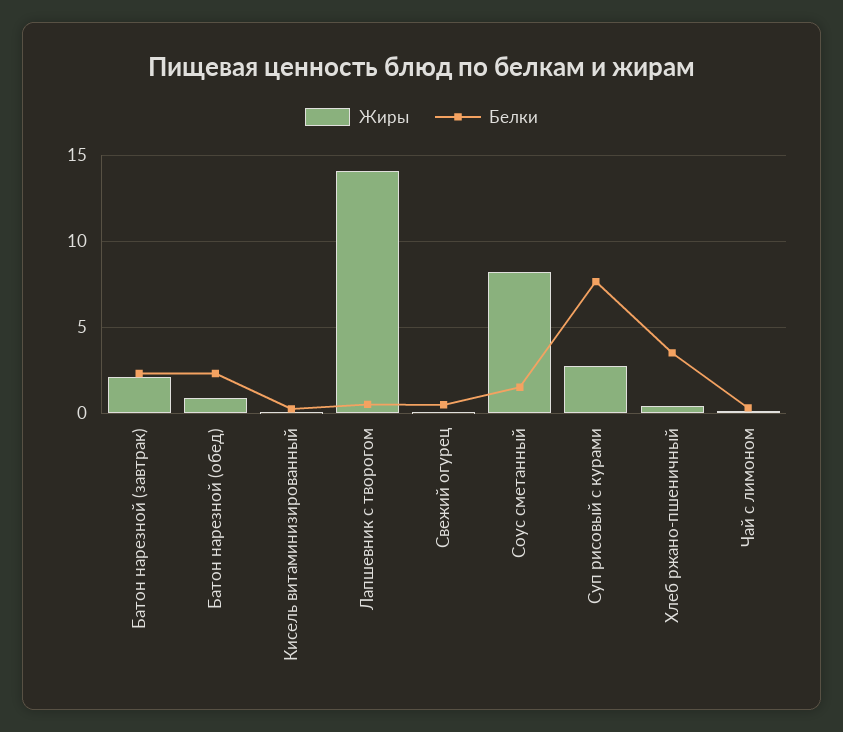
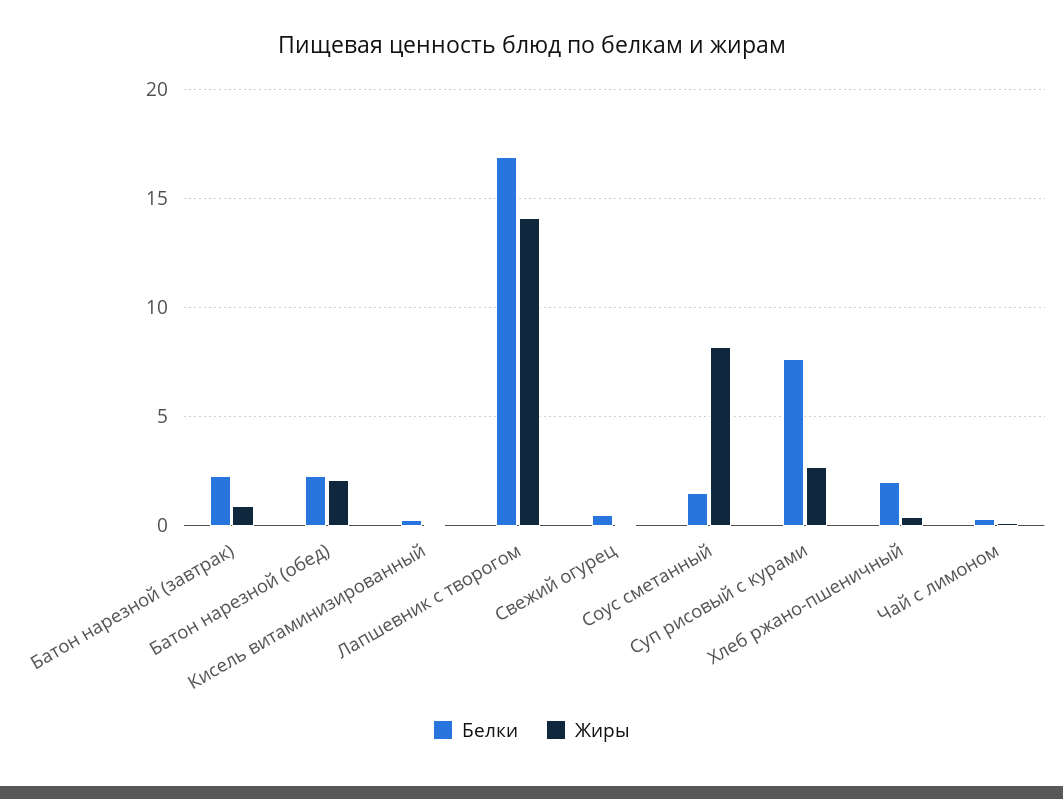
Жиры, Батон нарезной (завтрак): 2 -> 1
Жиры, Батон нарезной (обед): 1 -> 2
Белки, Лапшевник с творогом: 0.5 -> 17
Белки, Хлеб ржано-пшеничный: 3.5 -> 2

